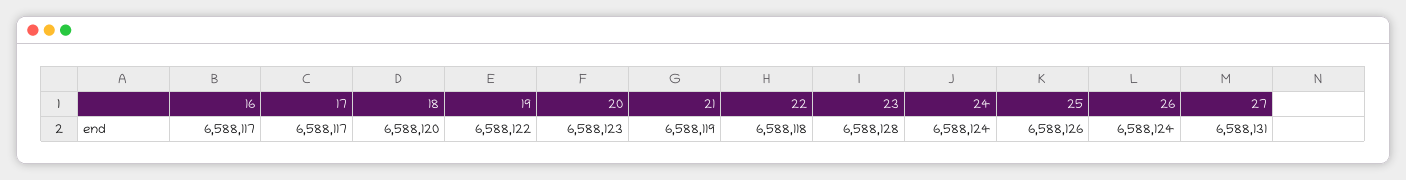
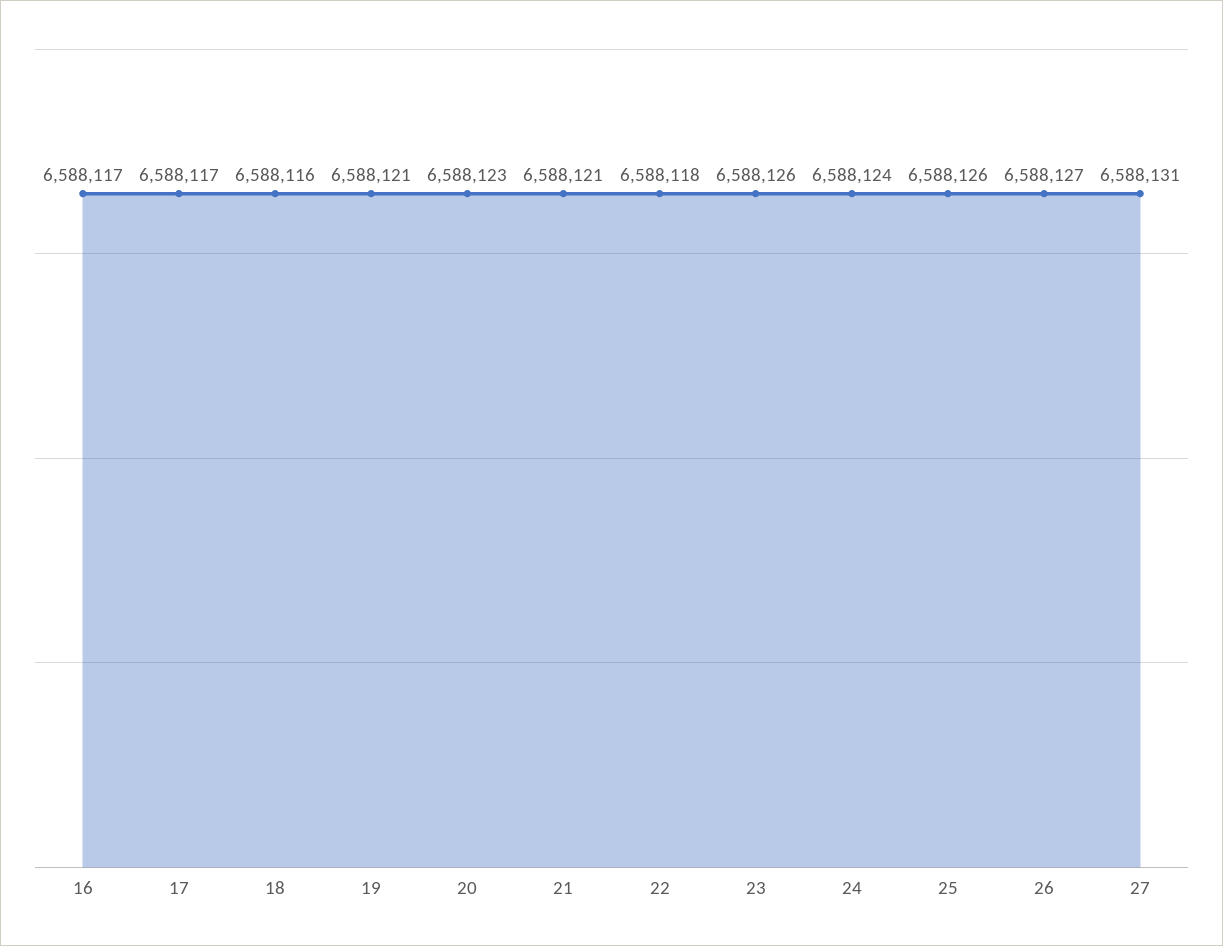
18: 6588120 -> 6588116
19: 6588122 -> 6588121
21: 6588119 -> 6588121
23: 6588128 -> 6588126
26: 6588124 -> 6588127

